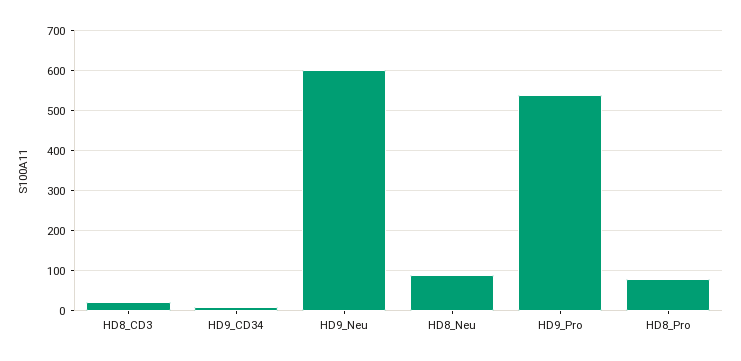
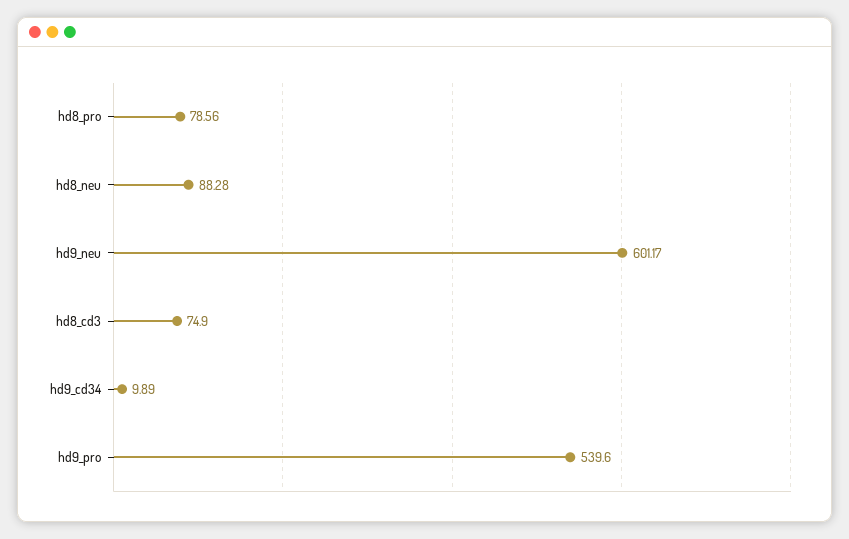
HD8_CD3: 20 -> 74.9

